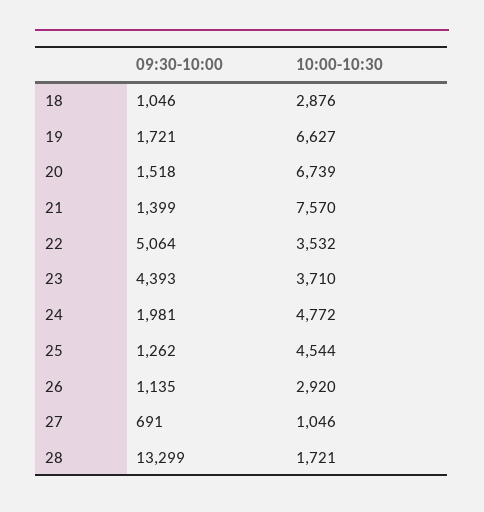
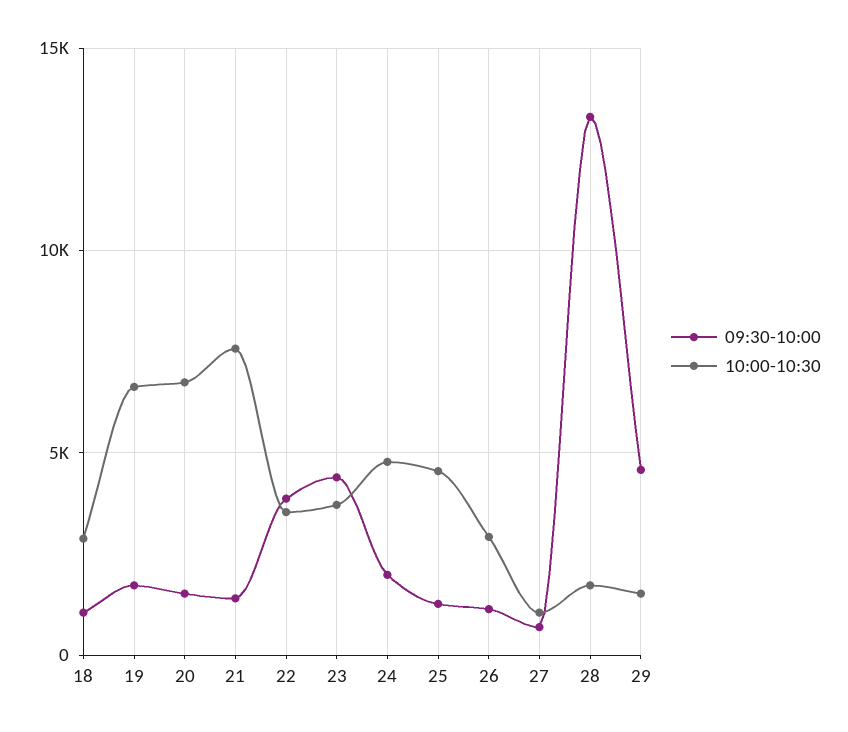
09:30-10:00, 22: 5064 -> 4000
09:30-10:00, 29: none -> 4500
10:00-10:30, 29: none -> 1500

